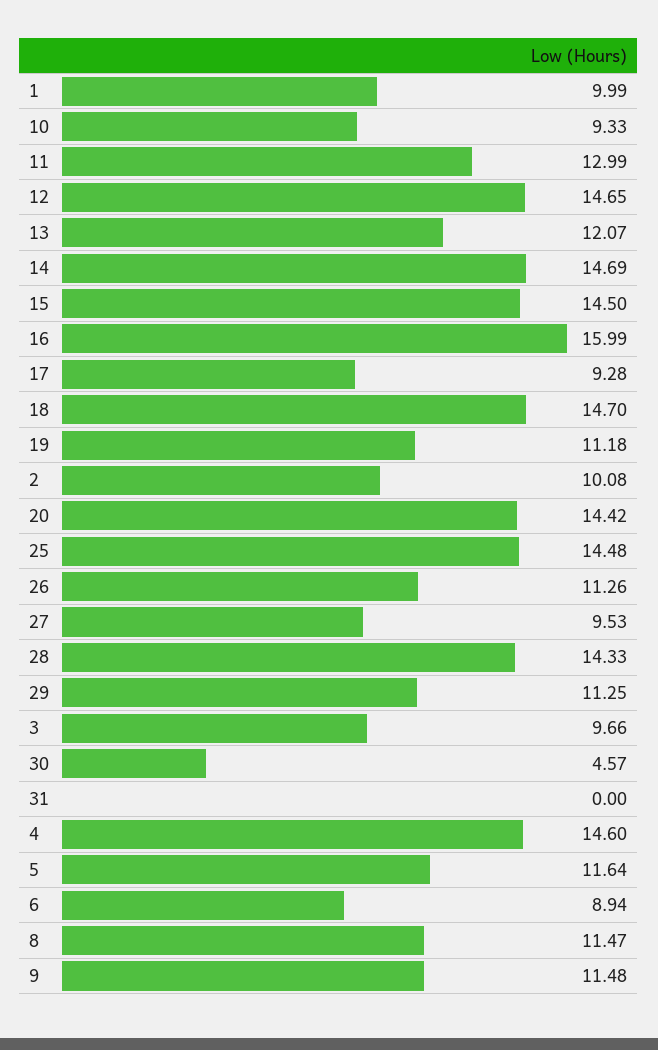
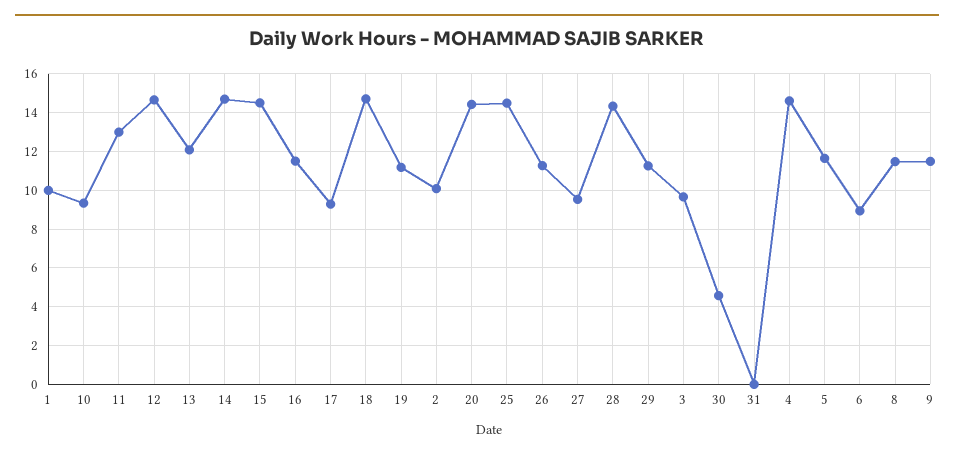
16: 15.99 -> 11.5

